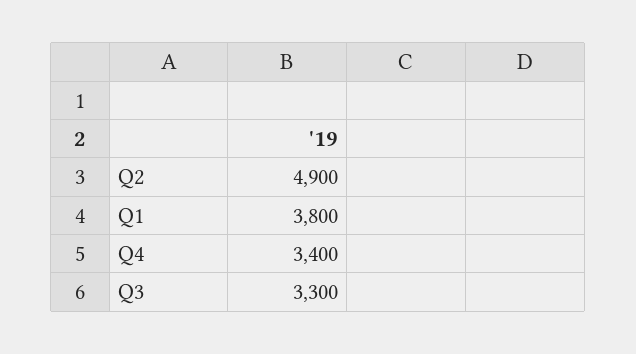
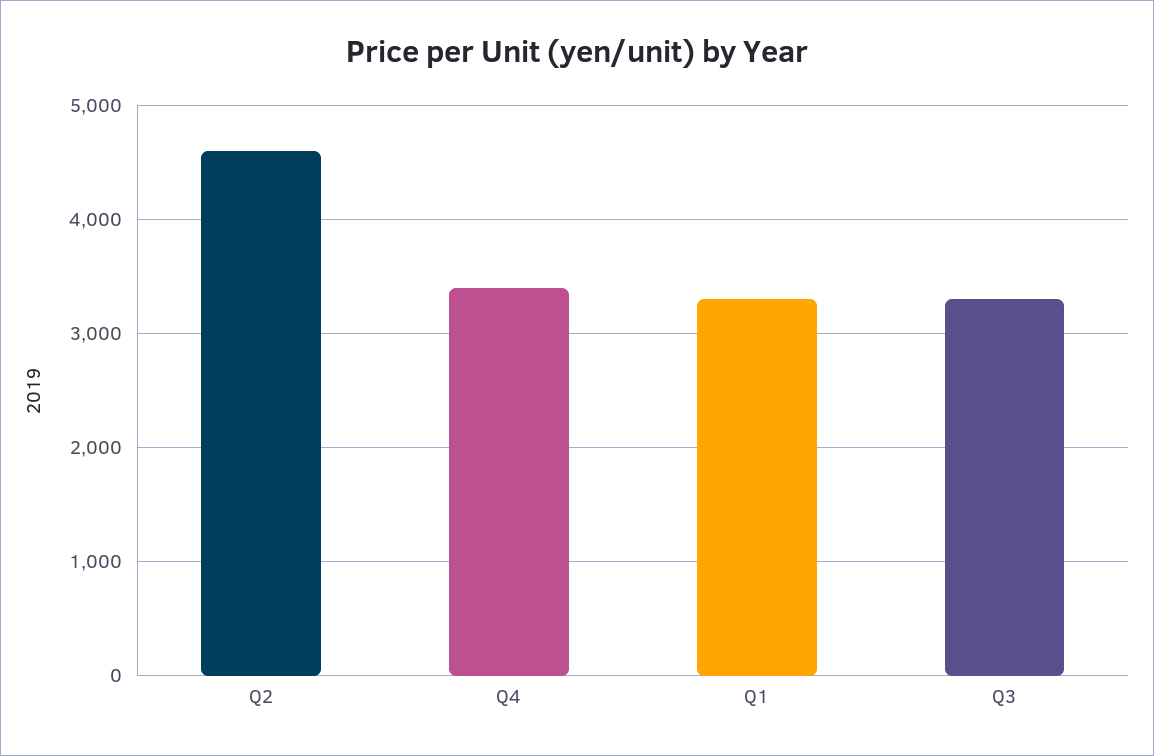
Q2: 4900 -> 4600
Q1: 3800 -> 3300

